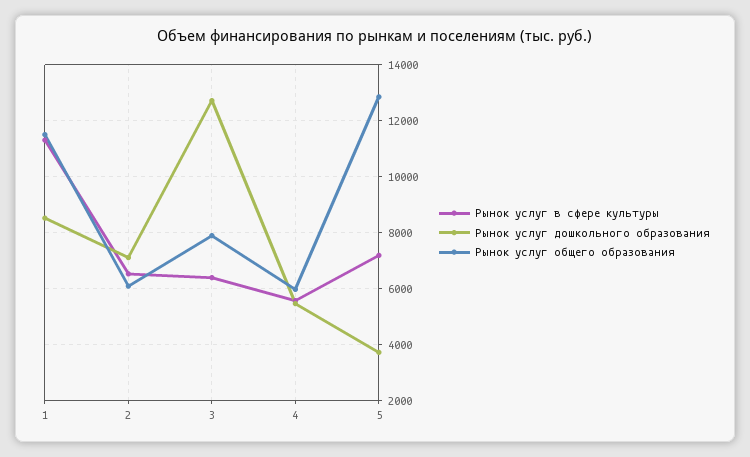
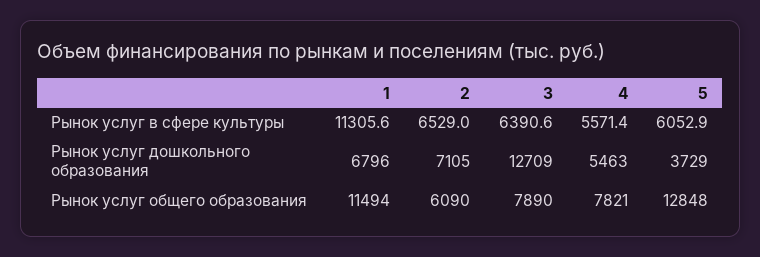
Рынок услуг дошкольного образования, 1: 8500 -> 6796
Рынок услуг общего образования, 4: 6000 -> 7821
Рынок услуг в сфере культуры, 5: 7250 -> 6052.9

